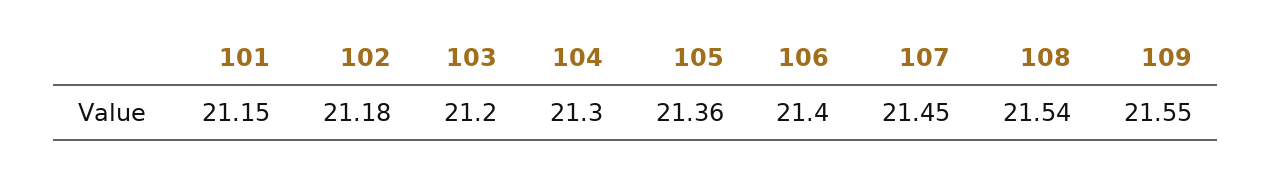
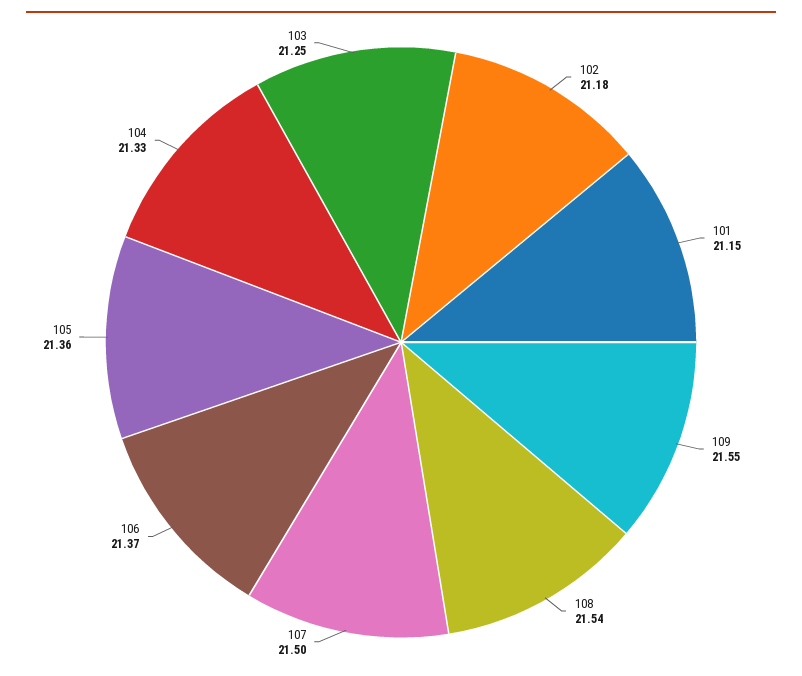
103: 21.2 -> 21.25
104: 21.3 -> 21.33
106: 21.4 -> 21.37
107: 21.45 -> 21.5

